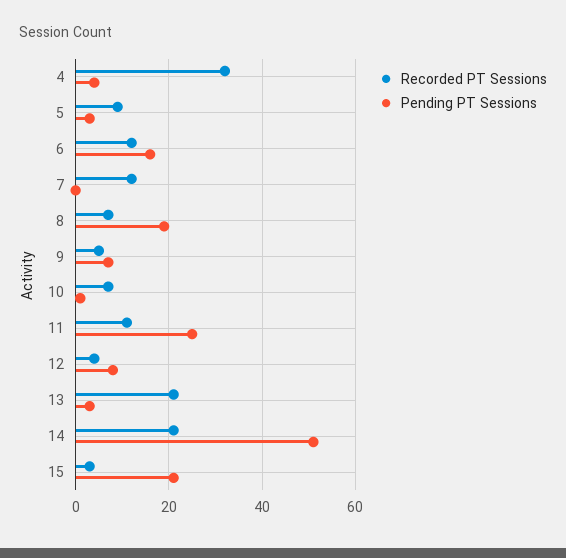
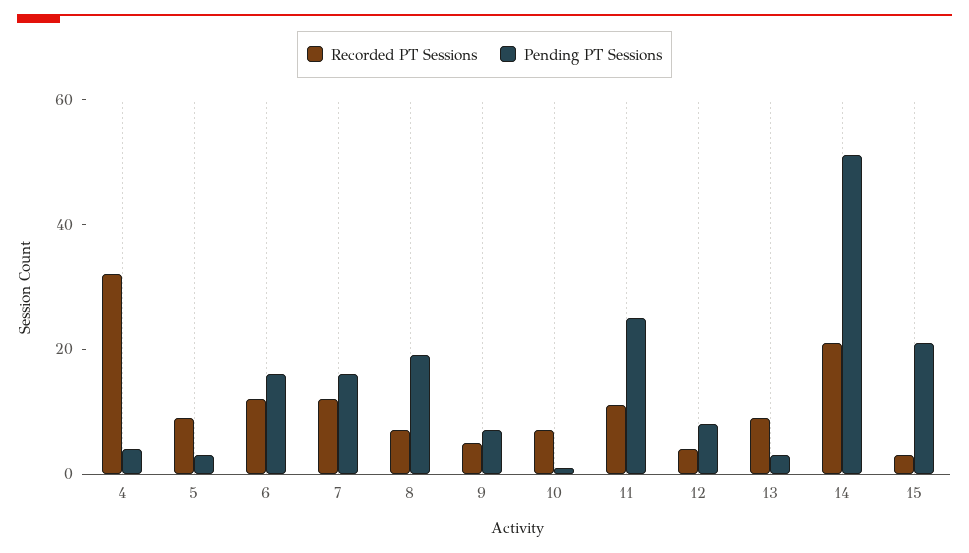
Pending PT Sessions, 7: 0 -> 15
Recorded PT Sessions, 13: 20 -> 10

